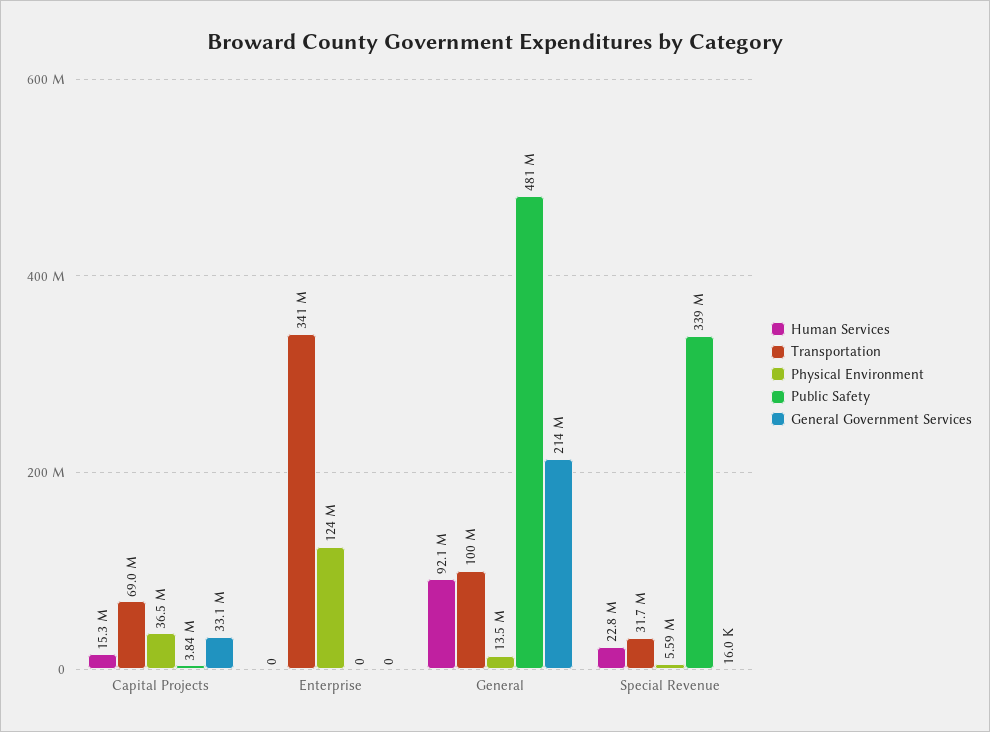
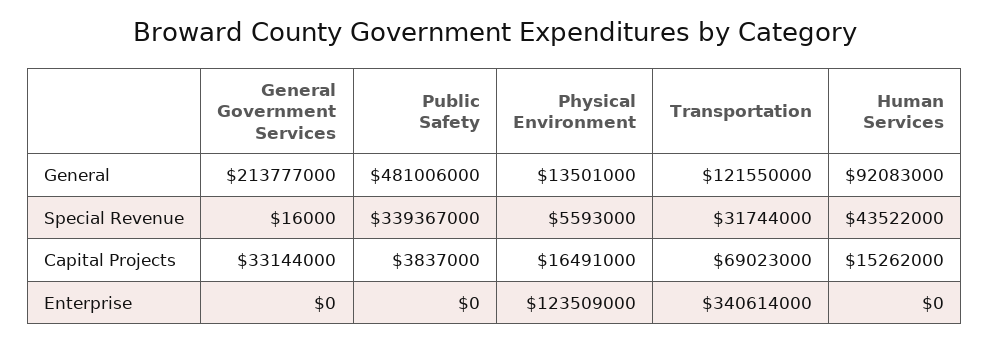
Physical Environment, Capital Projects: 36500000 -> 16491000
Transportation, General: 100000000 -> 121550000
Human Services, Special Revenue: 22800000 -> 43522000

